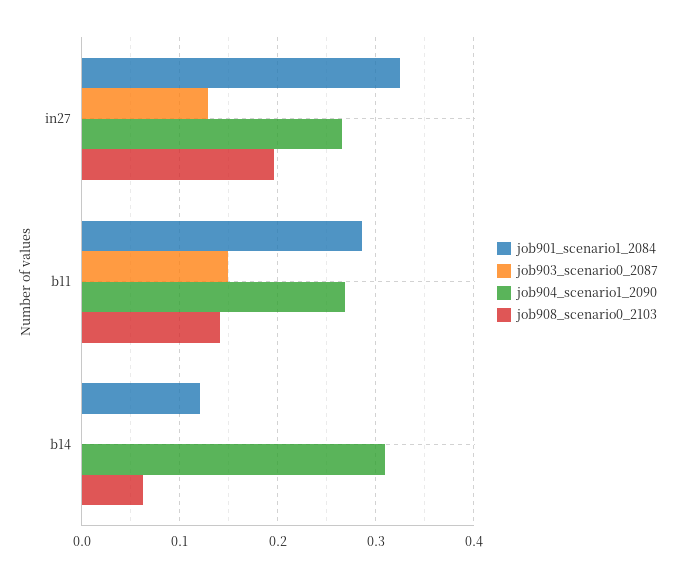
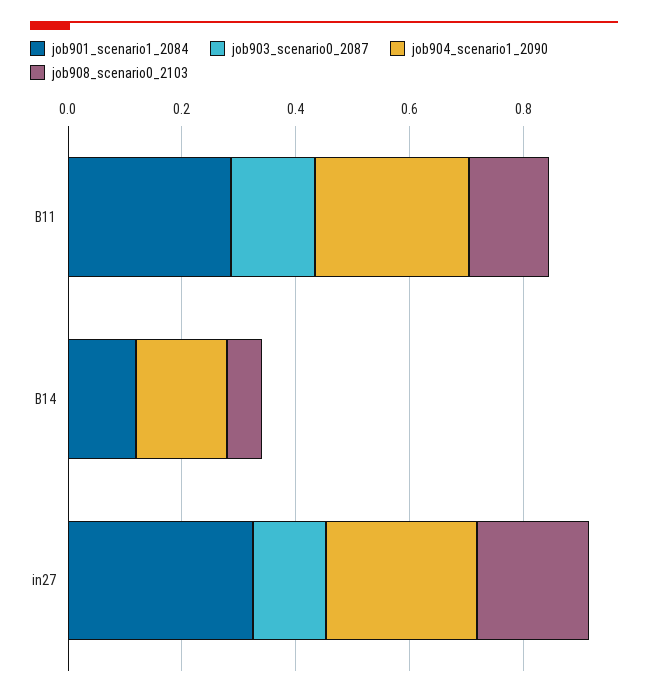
job904_scenario1_2090, b14: 0.31 -> 0.15

